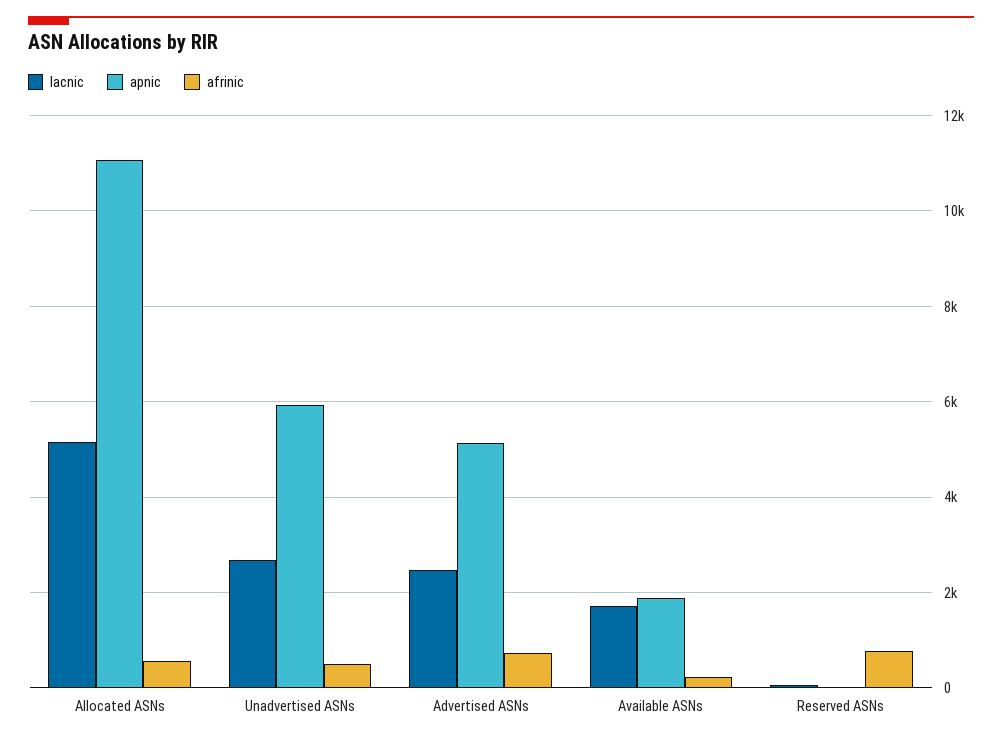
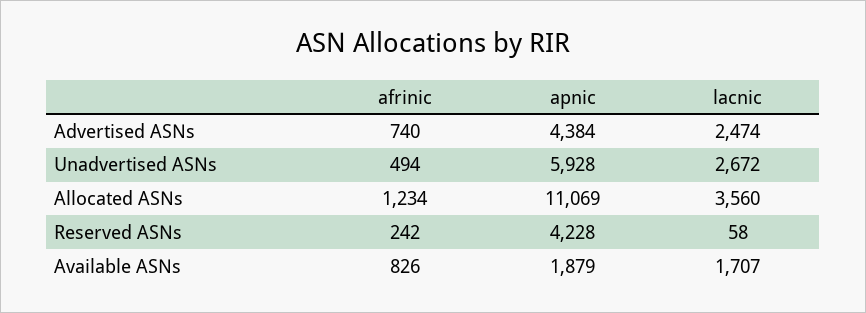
lacnic, Allocated ASNs: 5200 -> 3560
afrinic, Allocated ASNs: 600 -> 1234
apnic, Advertised ASNs: 5200 -> 4384
afrinic, Available ASNs: 200 -> 826
apnic, Reserved ASNs: 0 -> 4228
afrinic, Reserved ASNs: 800 -> 242

